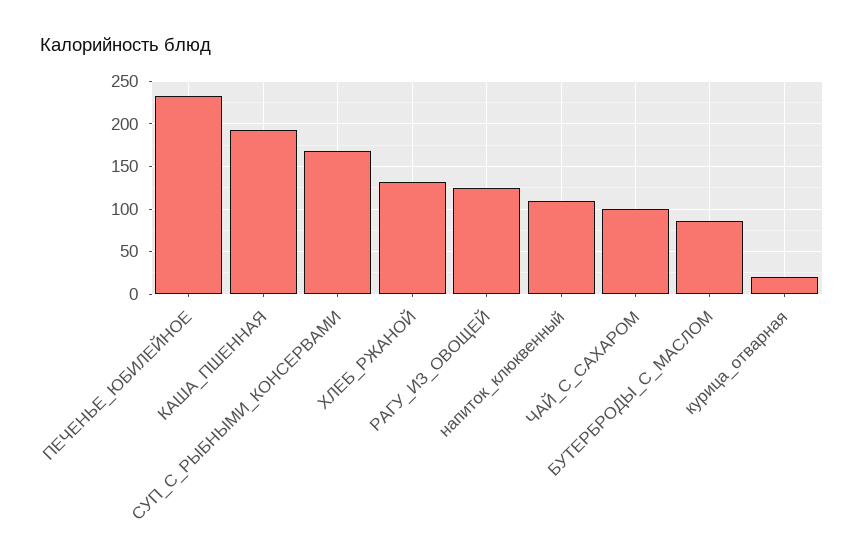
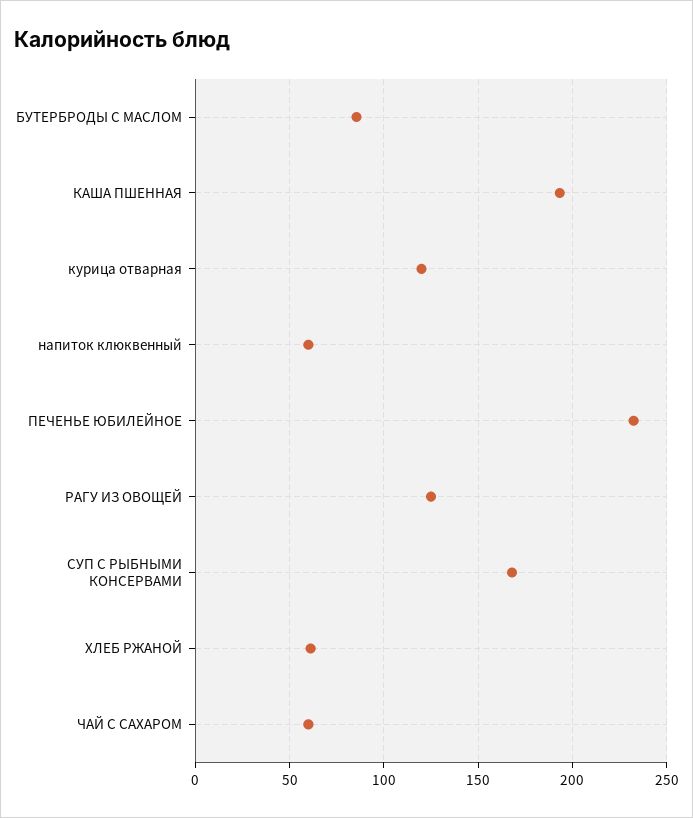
ХЛЕБ_РЖАНОЙ: 130 -> 60
напиток_клюквенный: 110 -> 60
ЧАЙ_С_САХАРОМ: 100 -> 60
курица_отварная: 20 -> 120

